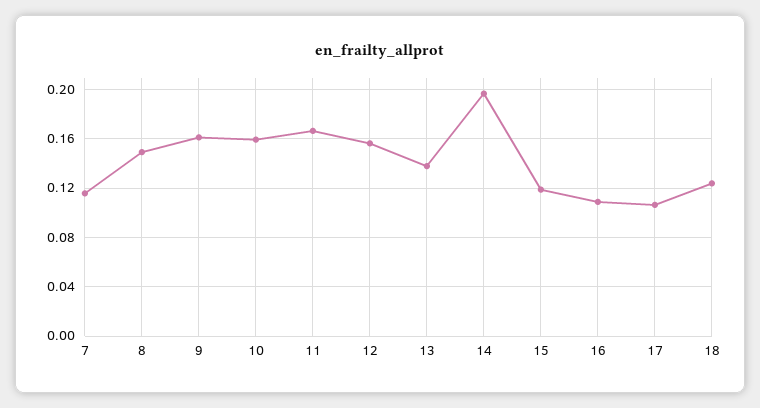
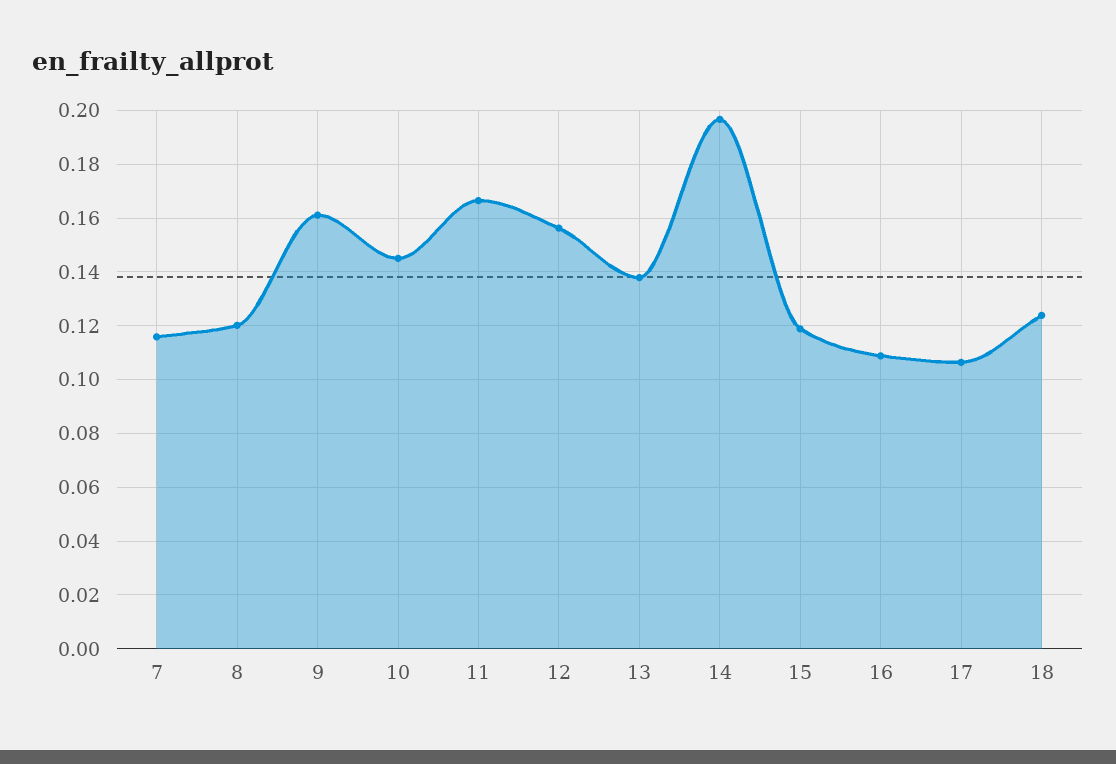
8: 0.15 -> 0.12
10: 0.16 -> 0.145

